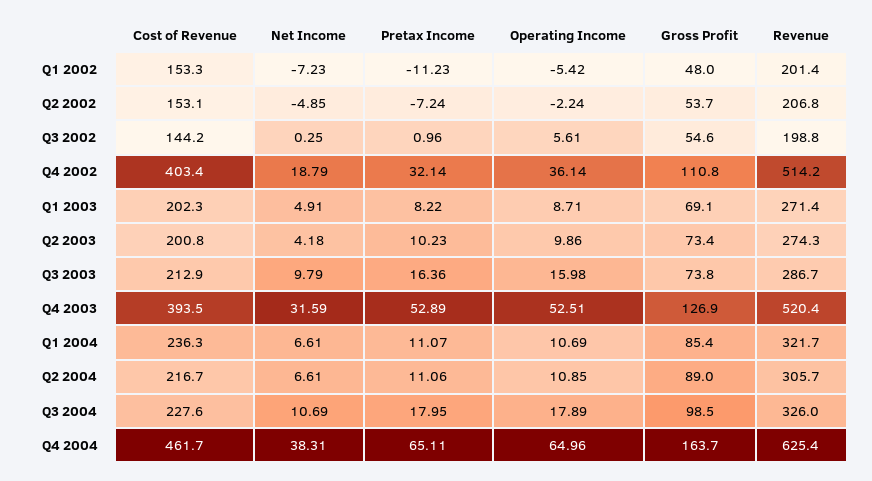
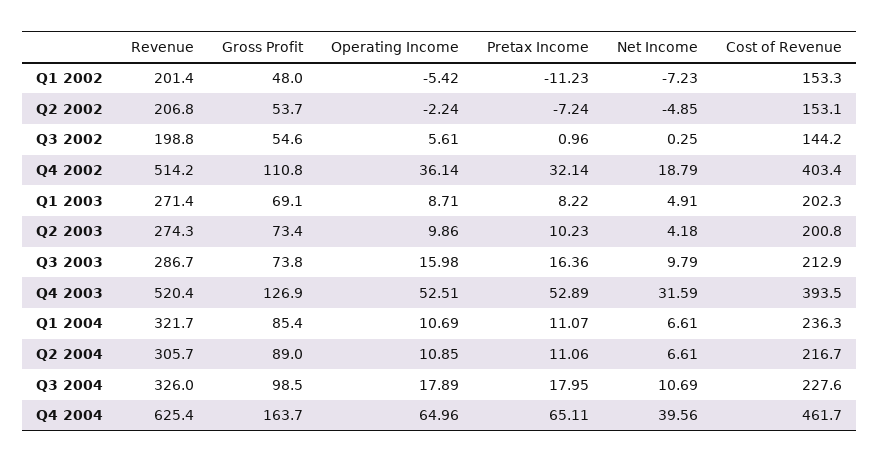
Net Income, Q4 2004: 38.31 -> 39.56

